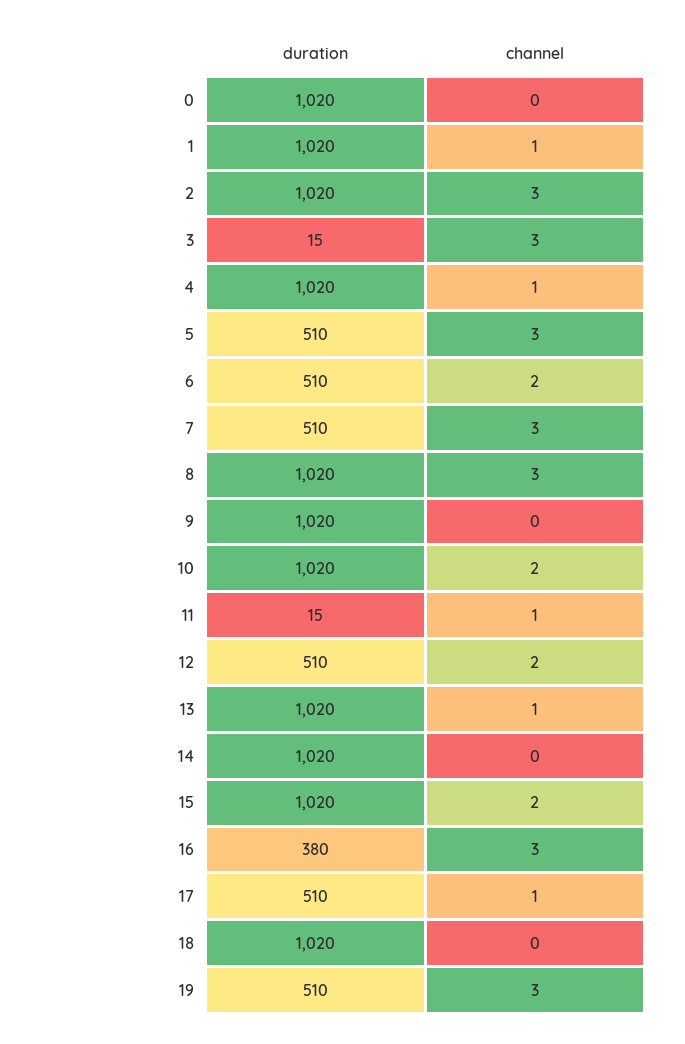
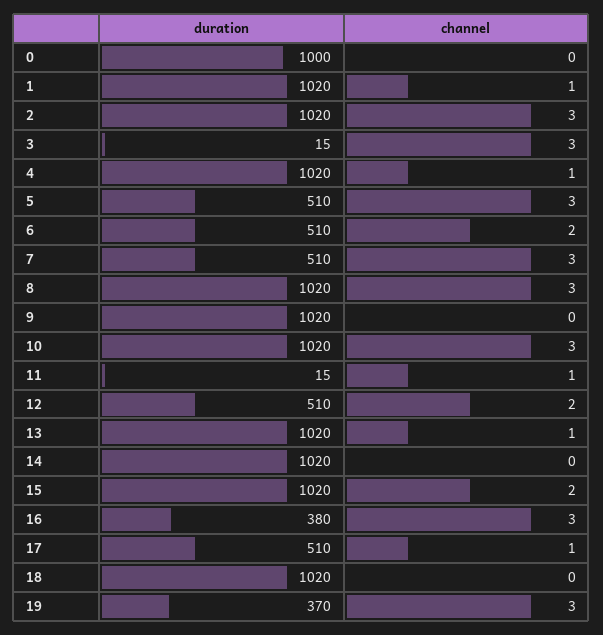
duration, 0: 1020 -> 1000
channel, 10: 2 -> 3
duration, 19: 510 -> 370

